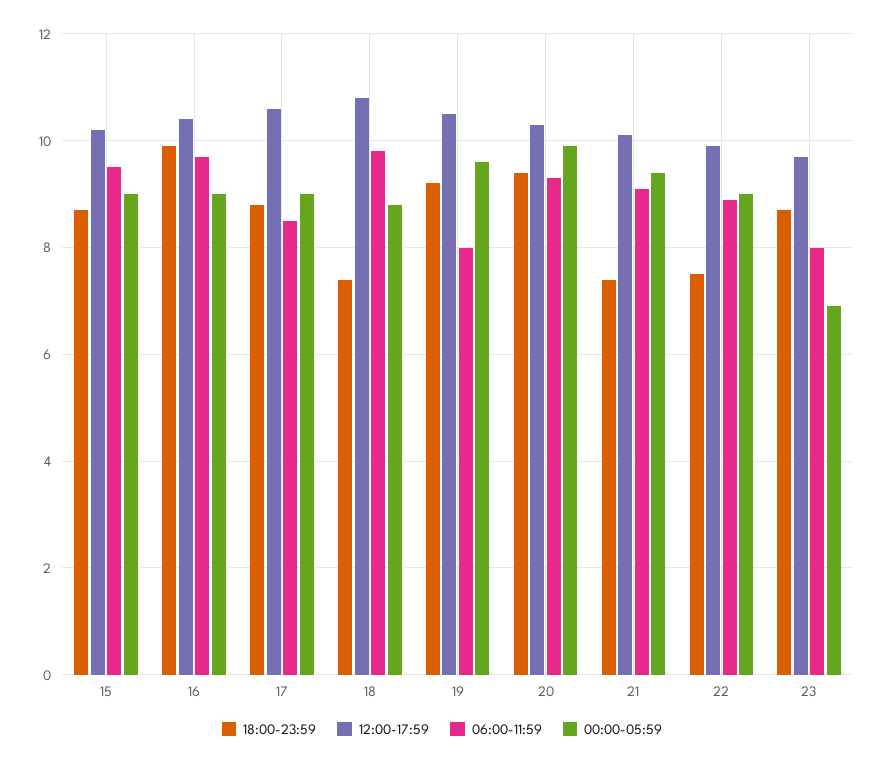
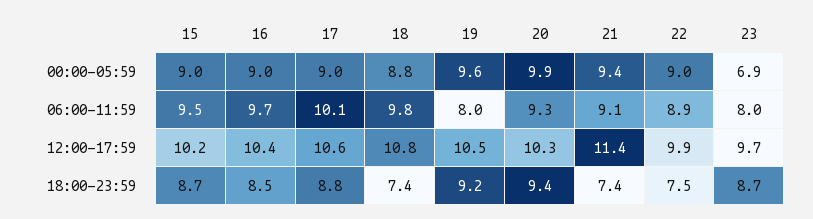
18:00-23:59, 16: 10 -> 8.5
06:00-11:59, 17: 8.5 -> 10.1
12:00-17:59, 21: 10 -> 11.4

